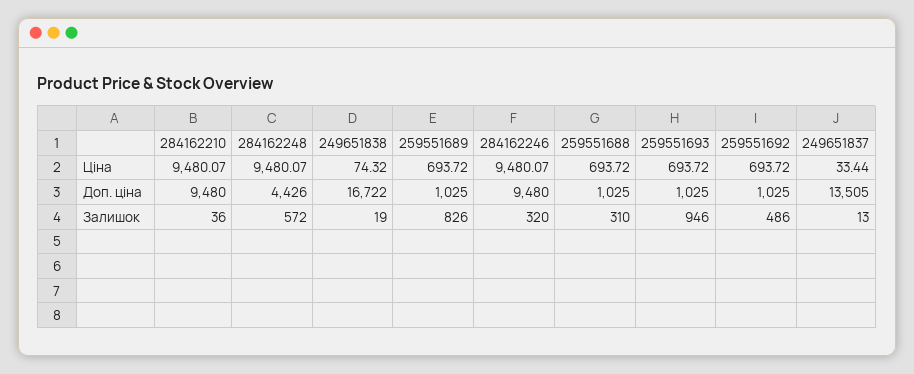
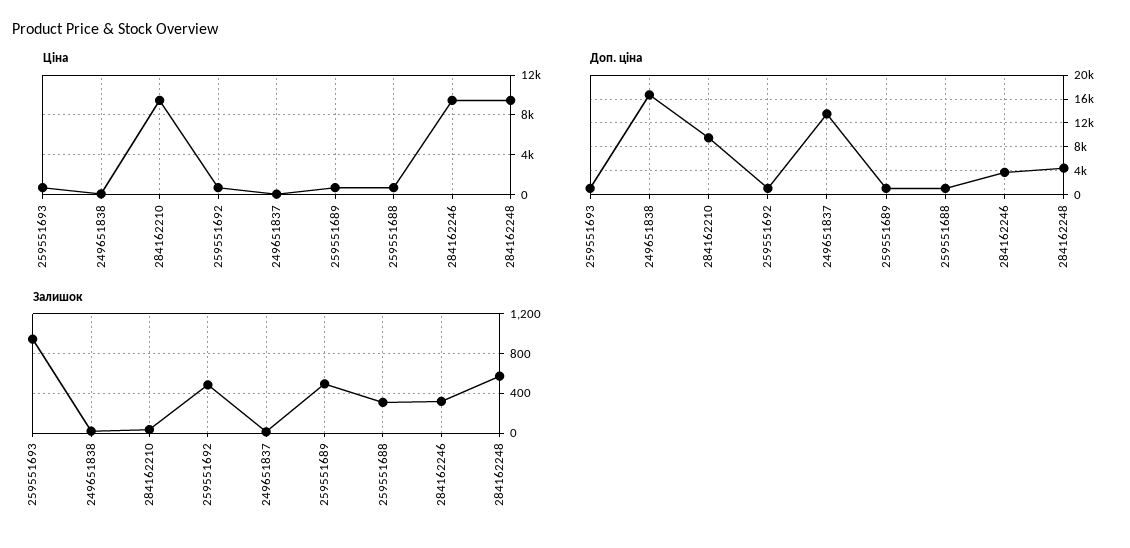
Доп. ціна, 284162246: 9480 -> 4000
Залишок, 259551689: 826 -> 500

